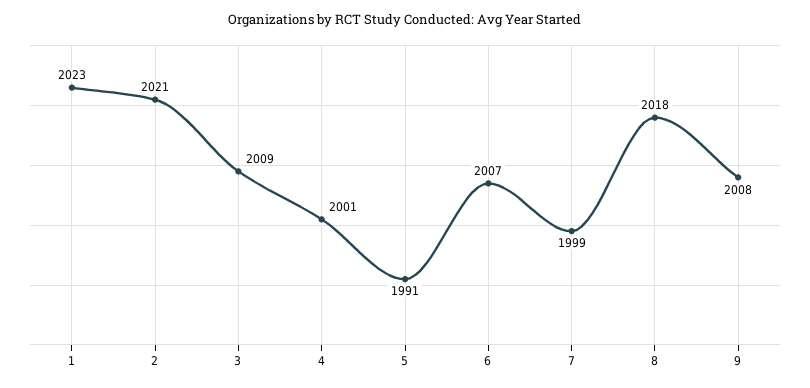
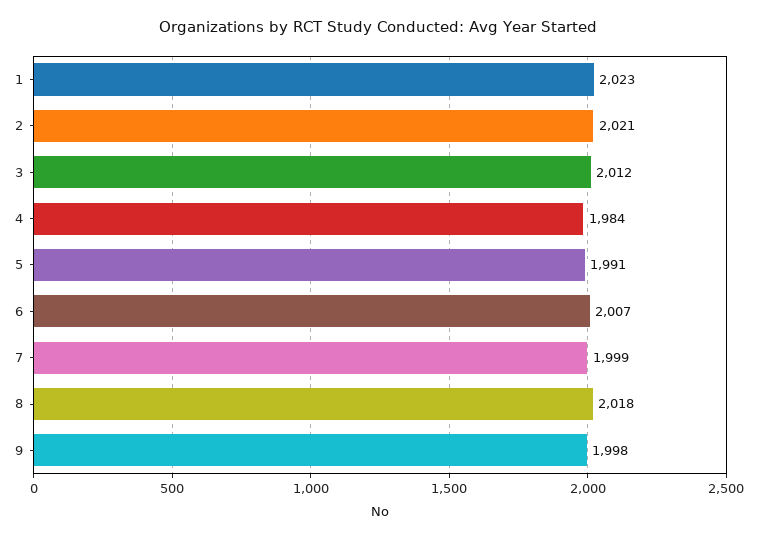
3: 2009 -> 2012
4: 2001 -> 1984
9: 2008 -> 1998

